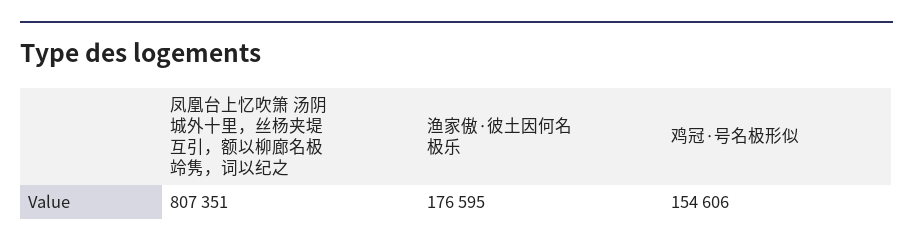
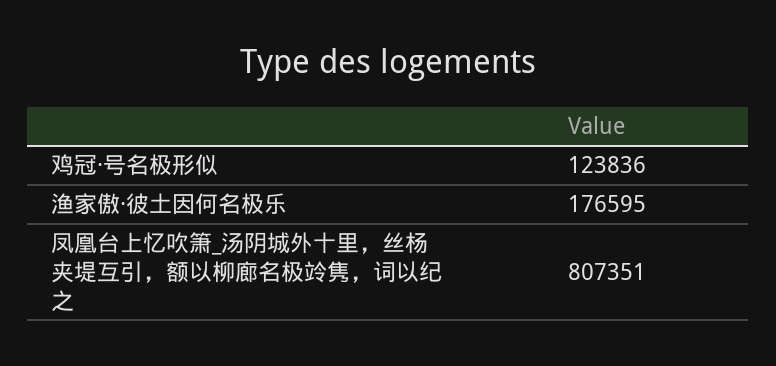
鸡冠·号名极形似: 154606 -> 123836

